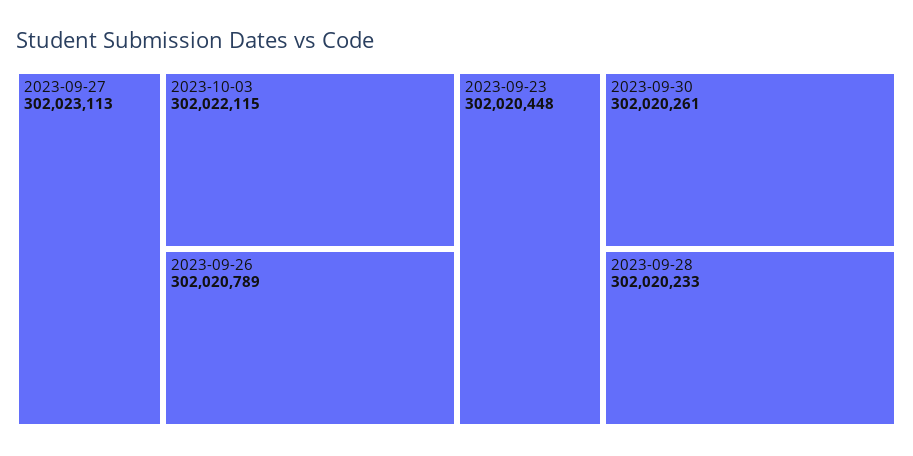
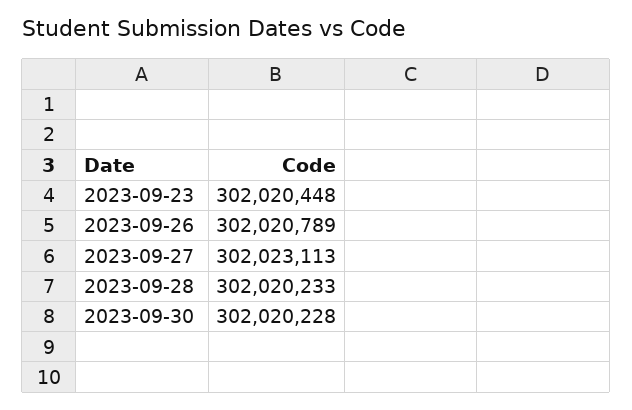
2023-10-03: 302022115 -> none
2023-09-30: 302020261 -> 302020228

